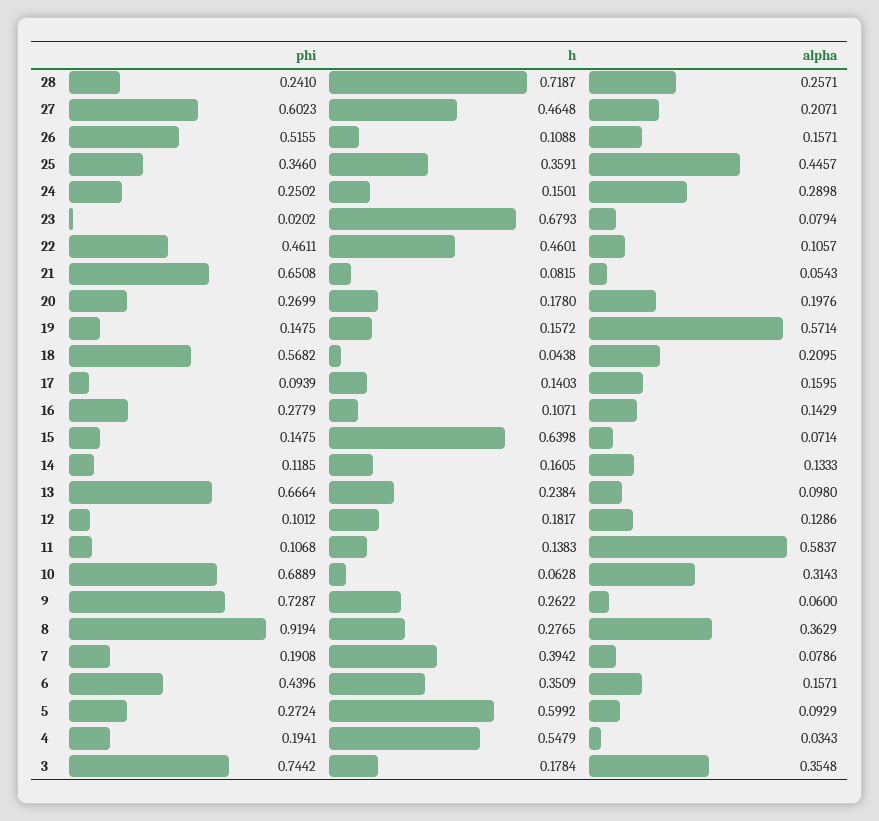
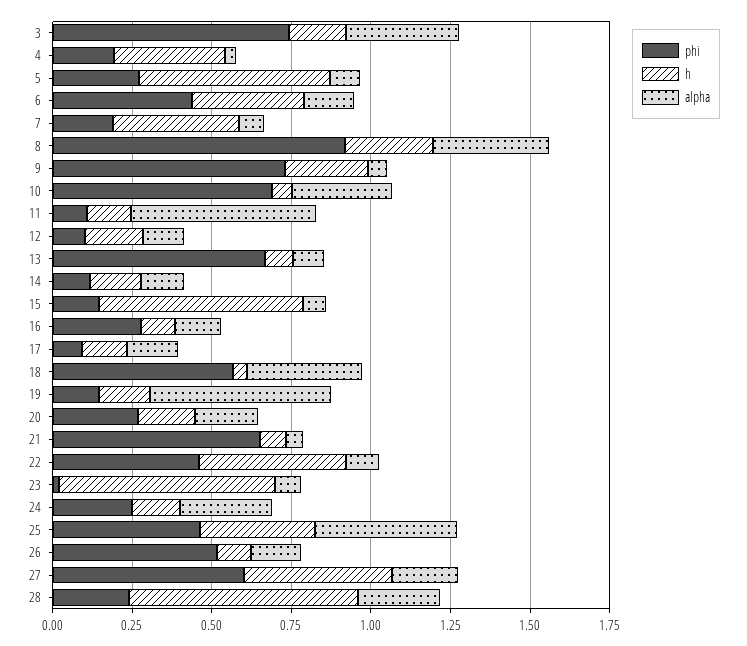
phi, 25: 0.346 -> 0.45
alpha, 18: 0.2095 -> 0.35
h, 13: 0.2384 -> 0.1
h, 4: 0.5479 -> 0.35

